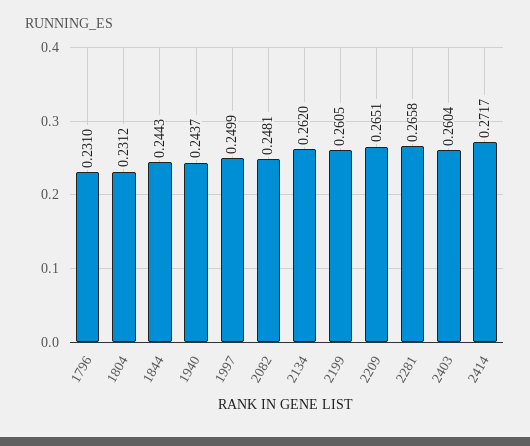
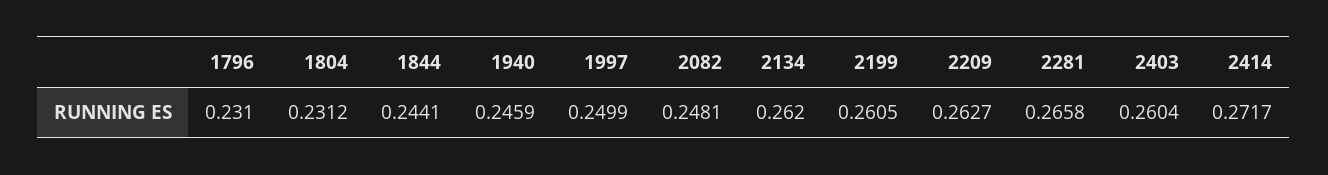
1844: 0.2443 -> 0.2441
1940: 0.2437 -> 0.2459
2209: 0.2651 -> 0.2627

